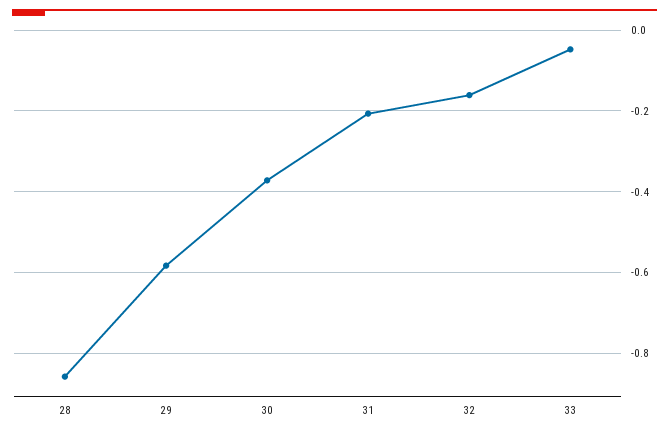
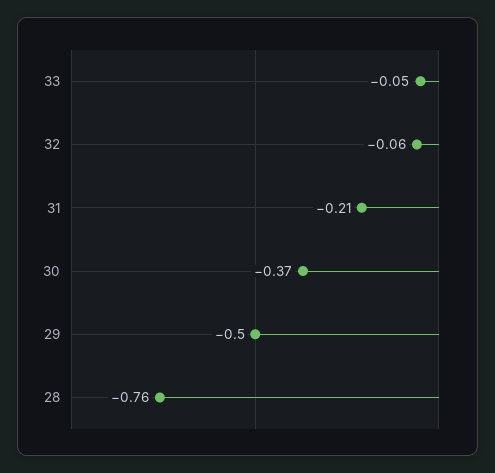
28: -0.86 -> -0.76
29: -0.58 -> -0.5
32: -0.16 -> -0.06

